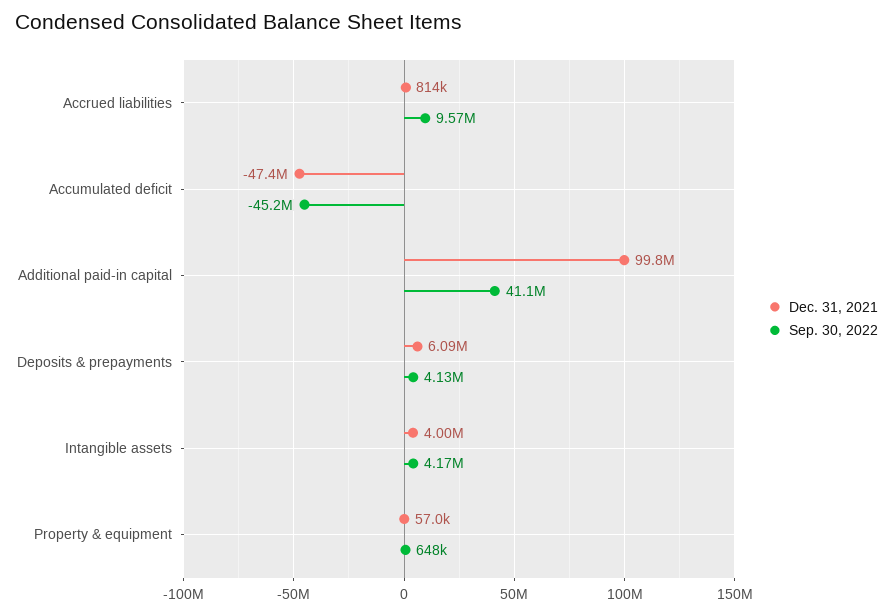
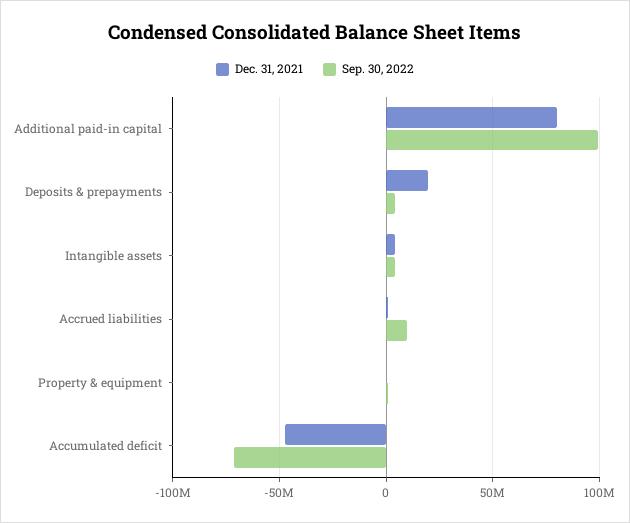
Sep. 30, 2022, Accumulated deficit: -45200000 -> -70000000
Dec. 31, 2021, Additional paid-in capital: 99800000 -> 80000000
Sep. 30, 2022, Additional paid-in capital: 41100000 -> 100000000
Dec. 31, 2021, Deposits & prepayments: 6090000 -> 20000000

